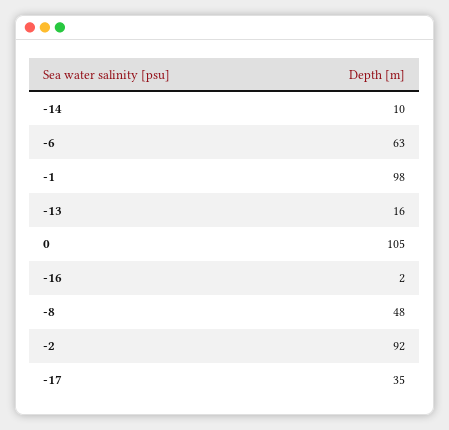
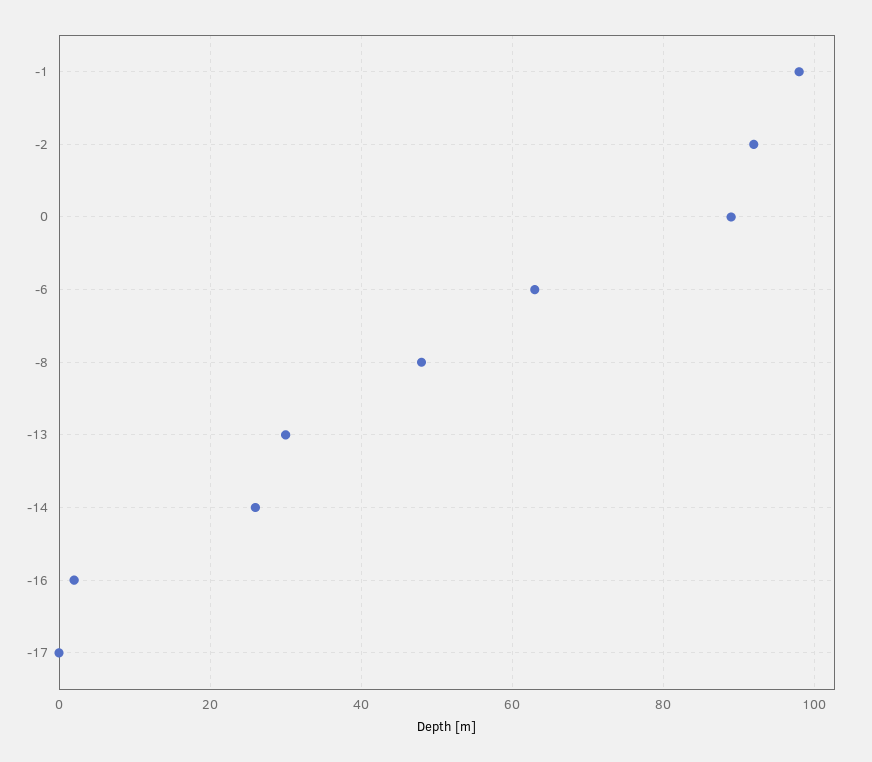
-14: 10 -> 25
-13: 16 -> 30
0: 105 -> 90
-17: 35 -> 0

